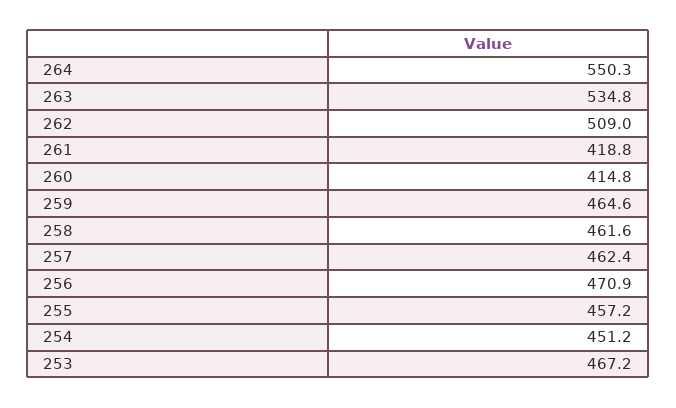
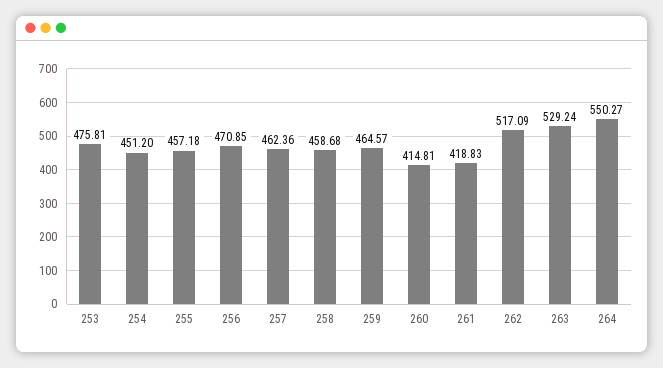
263: 534.8 -> 529.24
262: 509 -> 517.09
258: 461.6 -> 458.68
253: 467.2 -> 475.81

